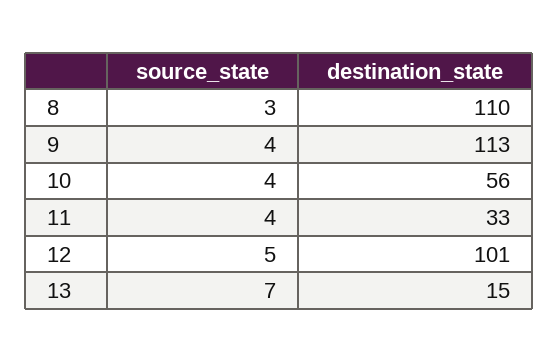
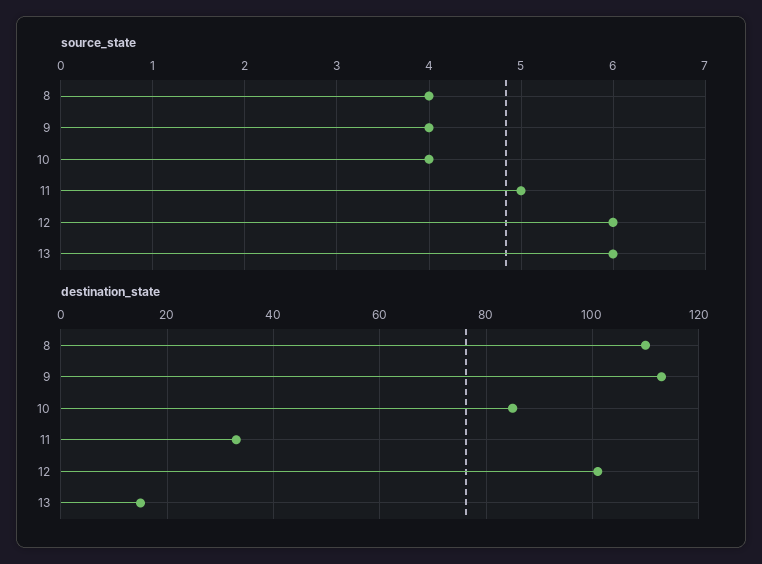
source_state, 8: 3 -> 4
destination_state, 10: 56 -> 85
source_state, 11: 4 -> 5
source_state, 12: 5 -> 6
source_state, 13: 7 -> 6

